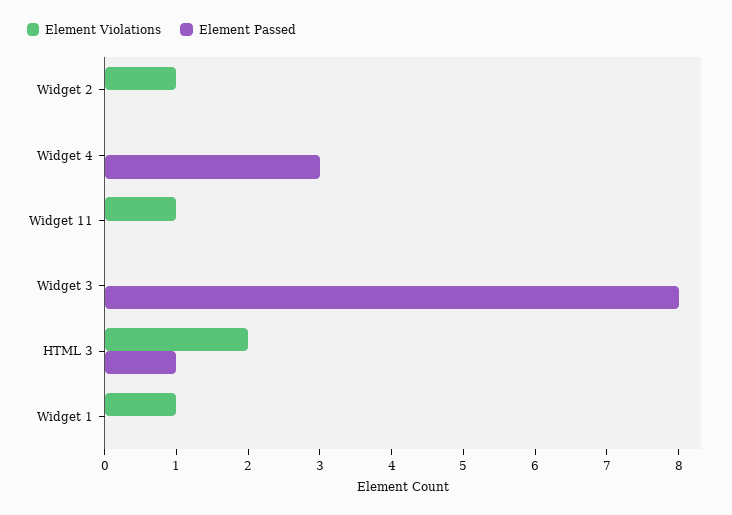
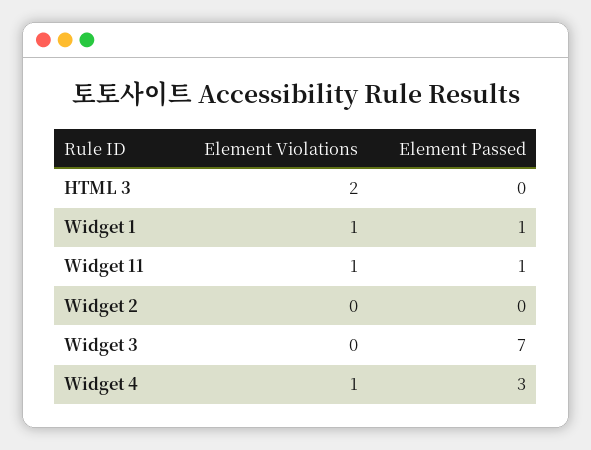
Element Violations, Widget 2: 1 -> 0
Element Violations, Widget 4: 0 -> 1
Element Passed, Widget 11: 0 -> 1
Element Passed, Widget 3: 8 -> 7
Element Passed, HTML 3: 1 -> 0
Element Passed, Widget 1: 0 -> 1

